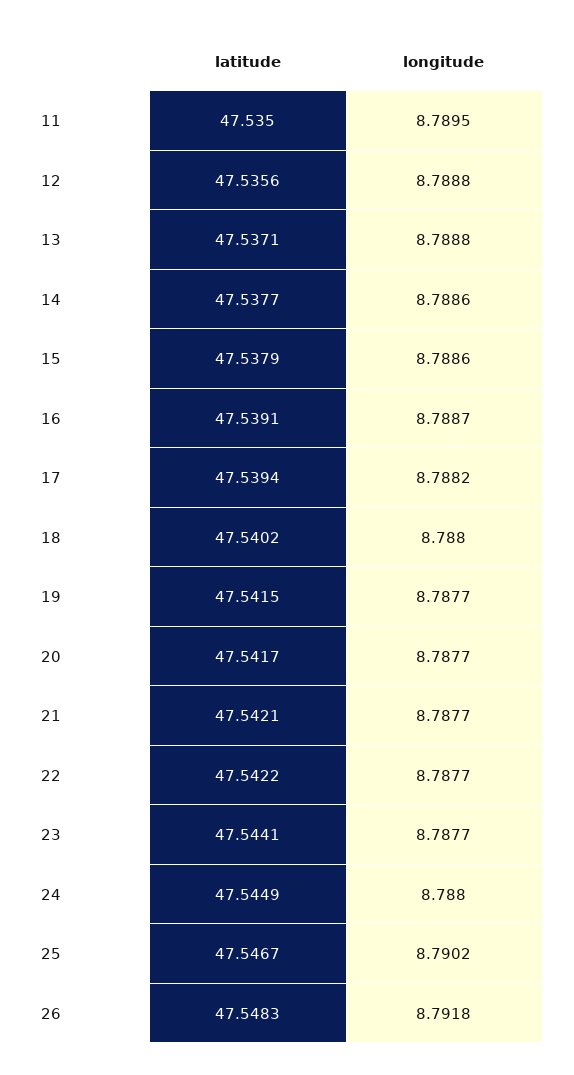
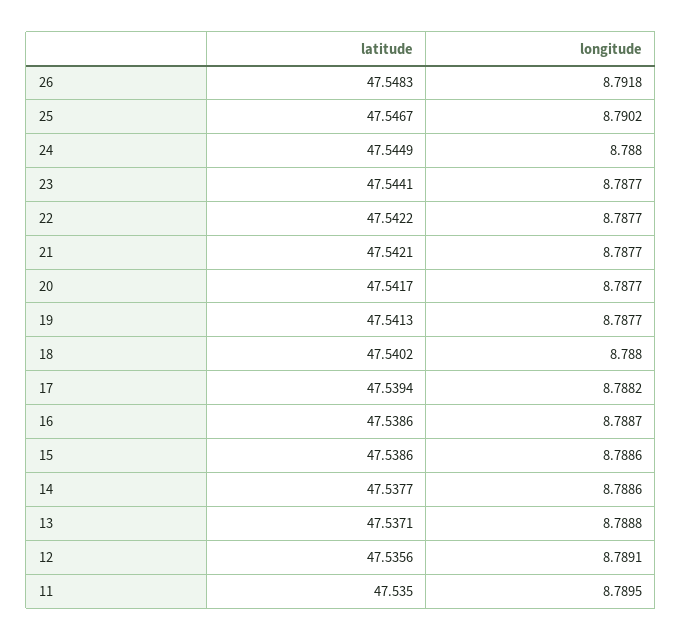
longitude, 12: 8.7888 -> 8.7891
latitude, 15: 47.5379 -> 47.5386
latitude, 16: 47.5391 -> 47.5386
latitude, 19: 47.5415 -> 47.5413

